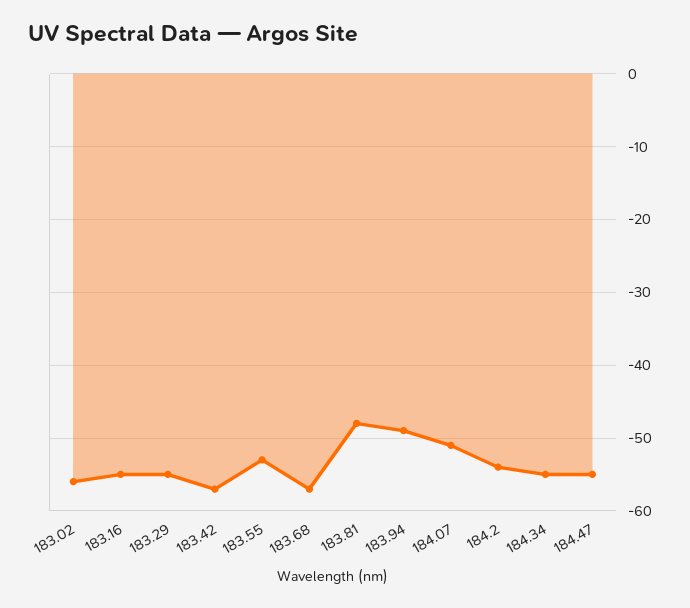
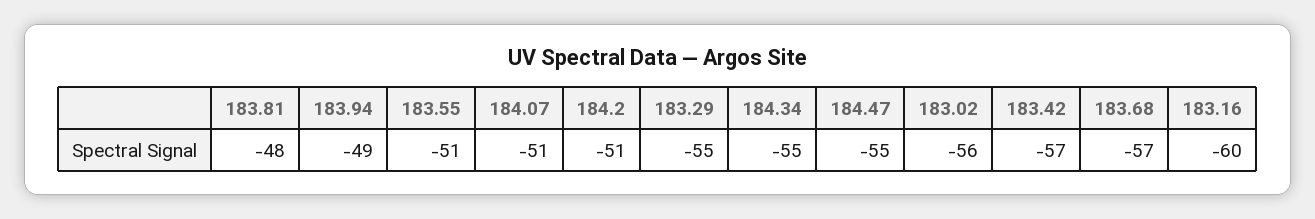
183.16: -55 -> -60
183.55: -53 -> -51
184.2: -54 -> -51

